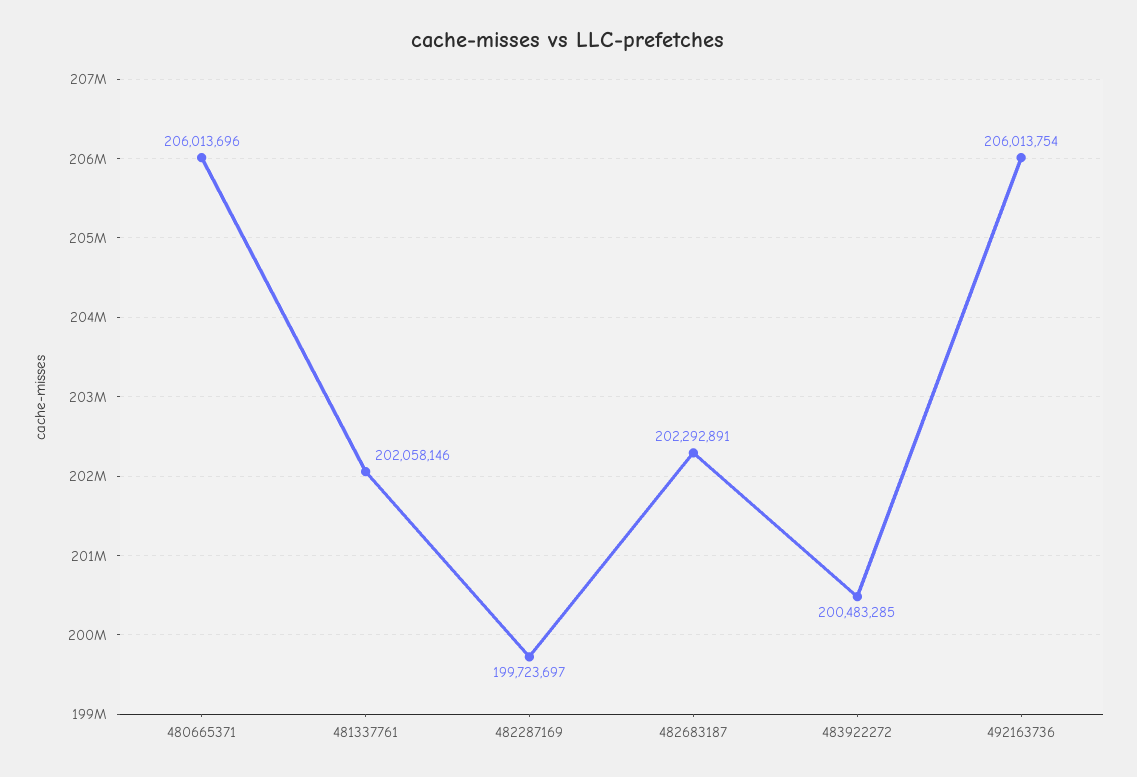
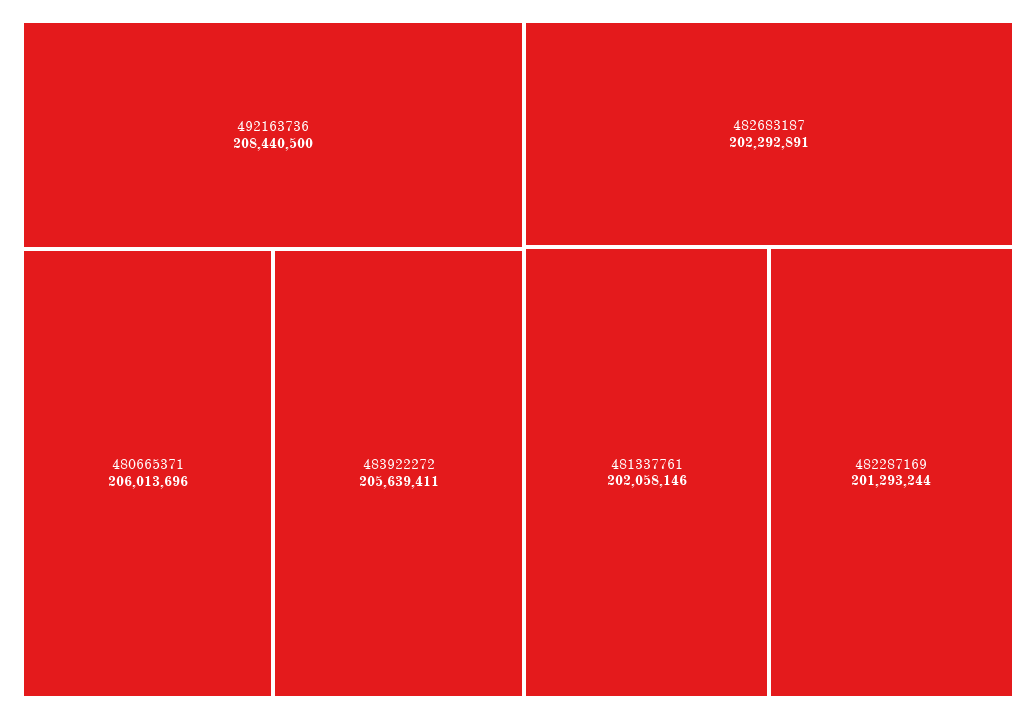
482287169: 199723697 -> 201293244
483922272: 200483285 -> 205639411
492163736: 206013754 -> 208440500

